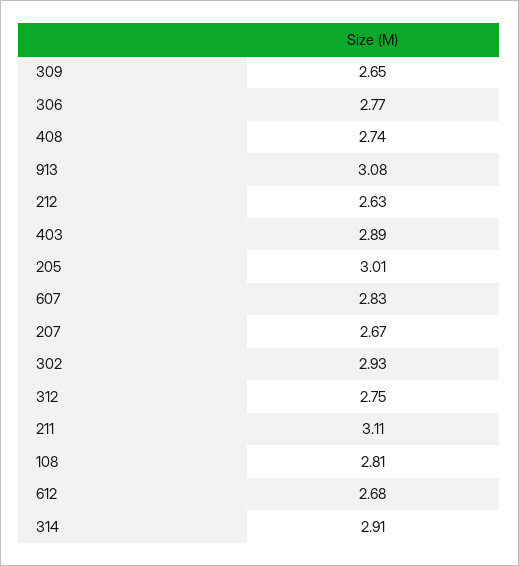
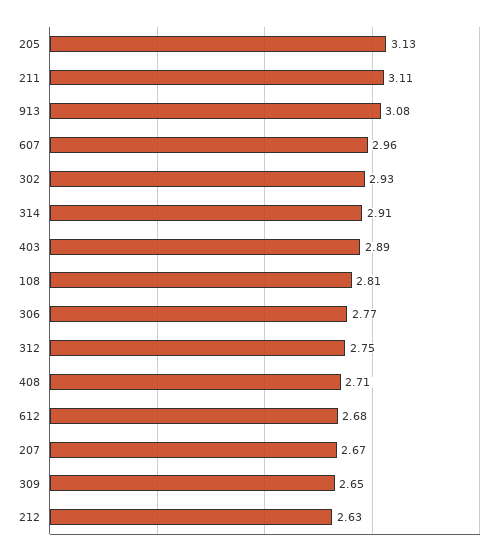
408: 2.74 -> 2.71
205: 3.01 -> 3.13
607: 2.83 -> 2.96

